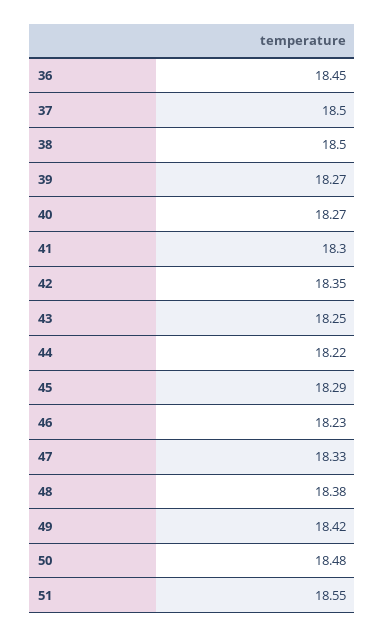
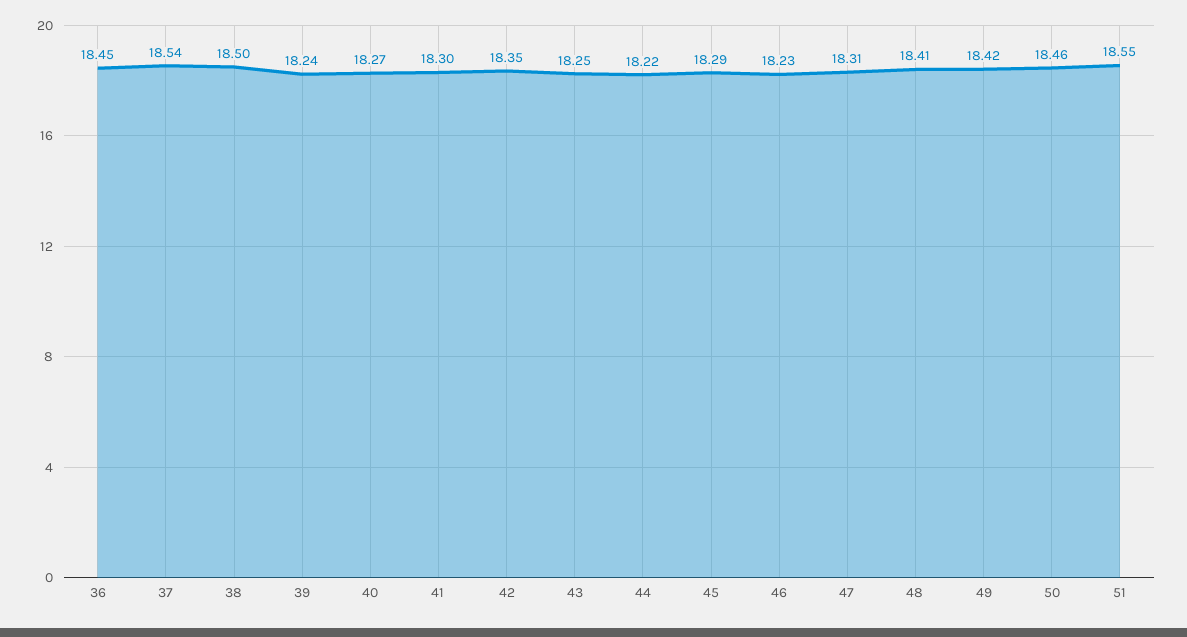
37: 18.5 -> 18.54
39: 18.27 -> 18.24
47: 18.33 -> 18.31
48: 18.38 -> 18.41
50: 18.48 -> 18.46

